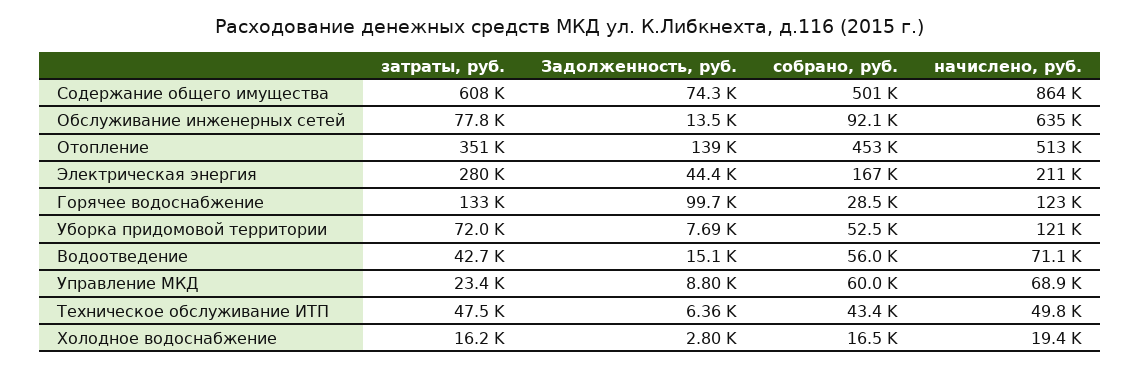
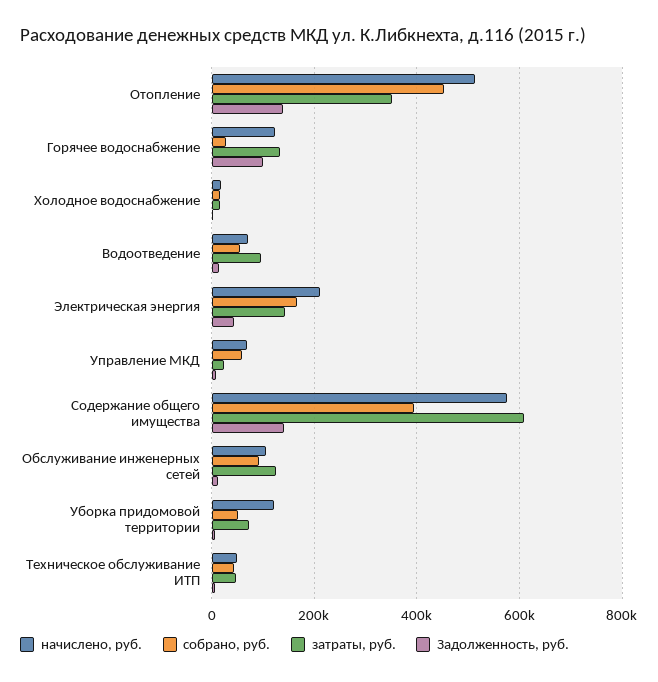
Задолженность, руб., Содержание общего имущества: 74300 -> 140000
собрано, руб., Содержание общего имущества: 501000 -> 400000
начислено, руб., Содержание общего имущества: 864000 -> 580000
затраты, руб., Обслуживание инженерных сетей: 77800 -> 120000
начислено, руб., Обслуживание инженерных сетей: 635000 -> 100000
затраты, руб., Электрическая энергия: 280000 -> 140000
затраты, руб., Водоотведение: 42700 -> 100000

